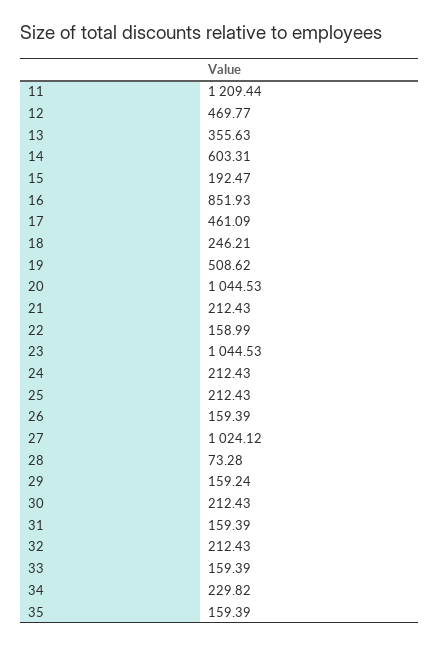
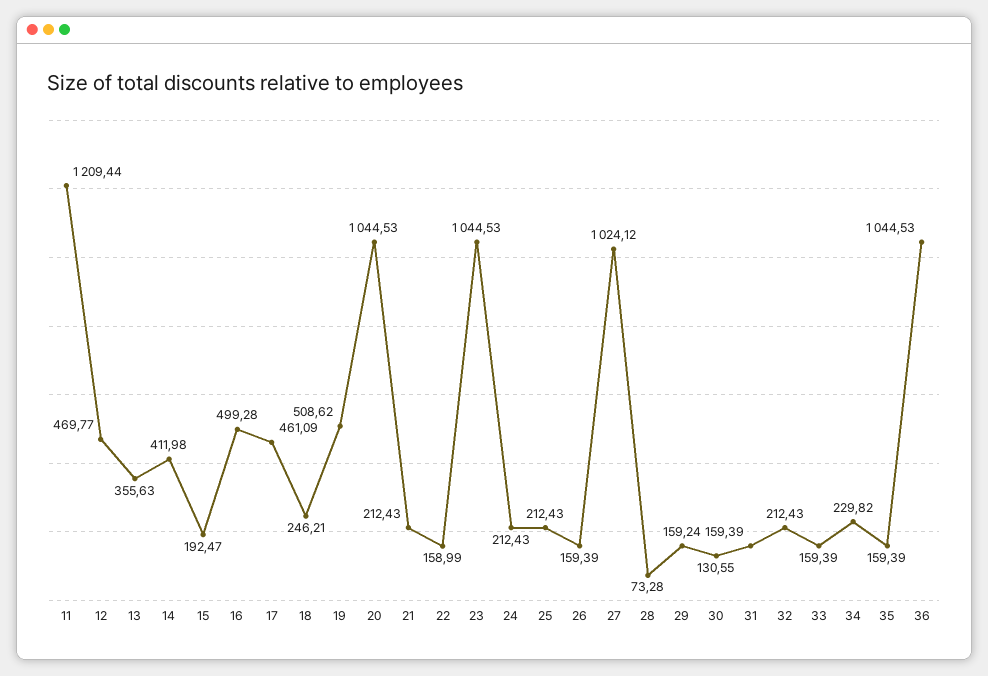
14: 603.31 -> 411.98
16: 851.93 -> 499.28
30: 212.43 -> 130.55
36: none -> 1044.53

